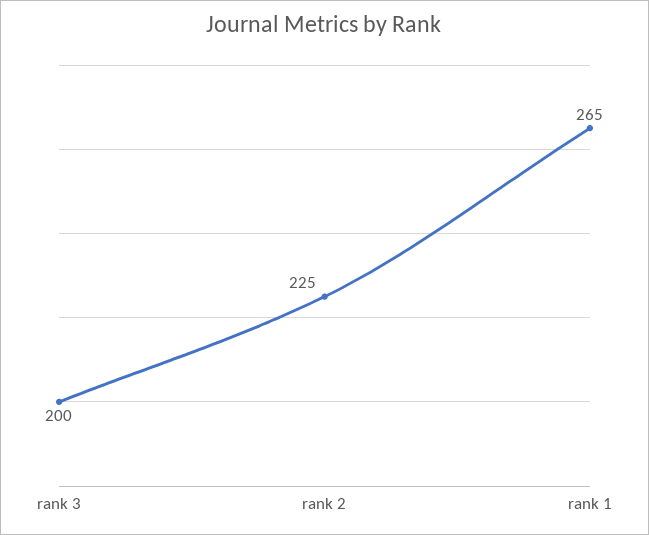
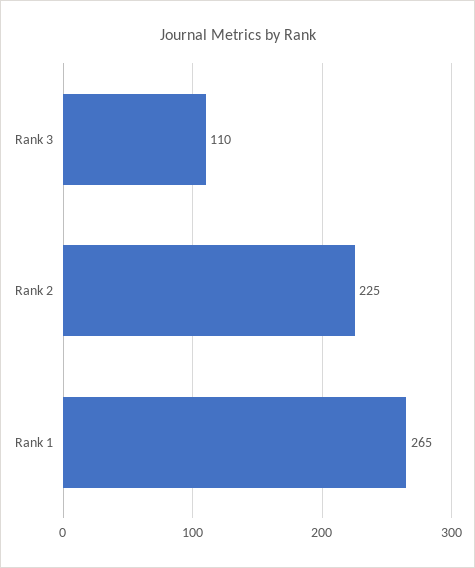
rank 3: 200 -> 110

